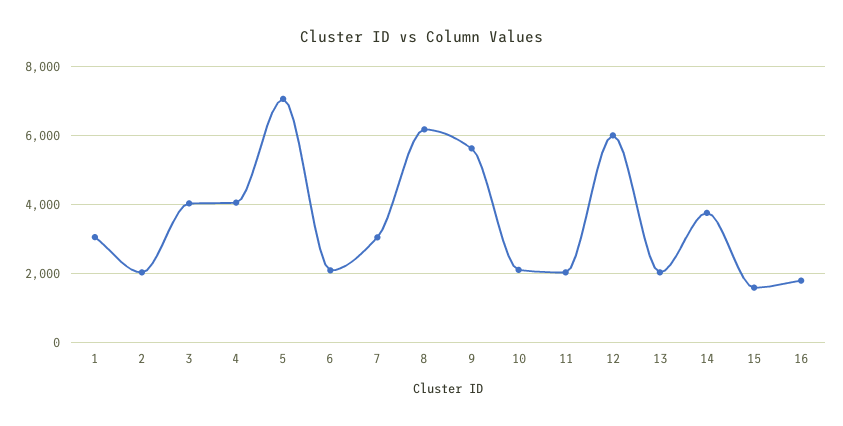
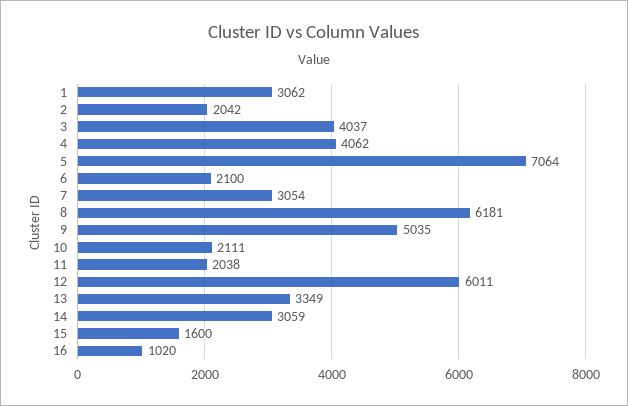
9: 5600 -> 5035
13: 2000 -> 3349
14: 3800 -> 3059
16: 1800 -> 1020

